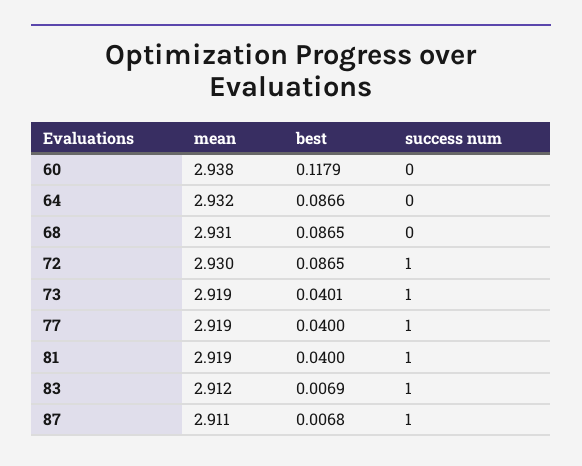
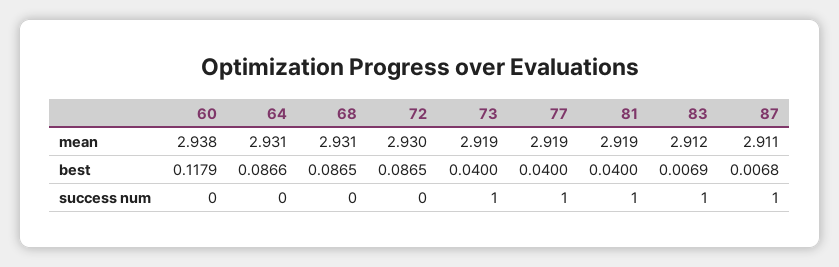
mean, 64: 2.932 -> 2.931
success num, 72: 1 -> 0
best, 73: 0.0401 -> 0.04

